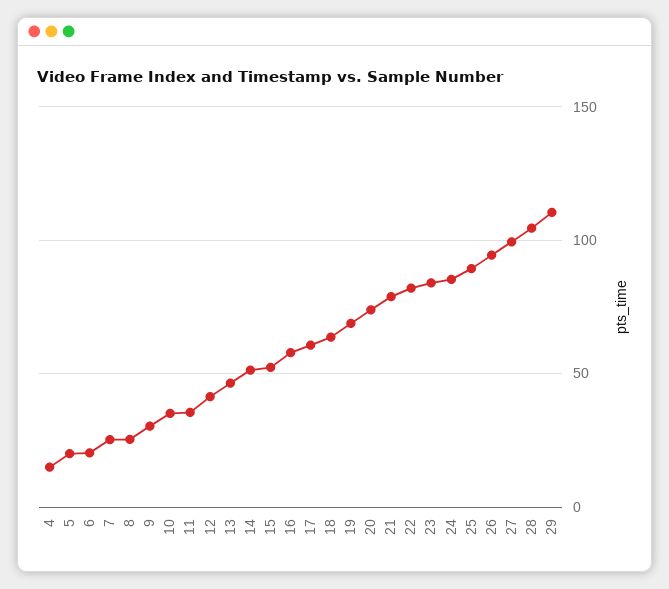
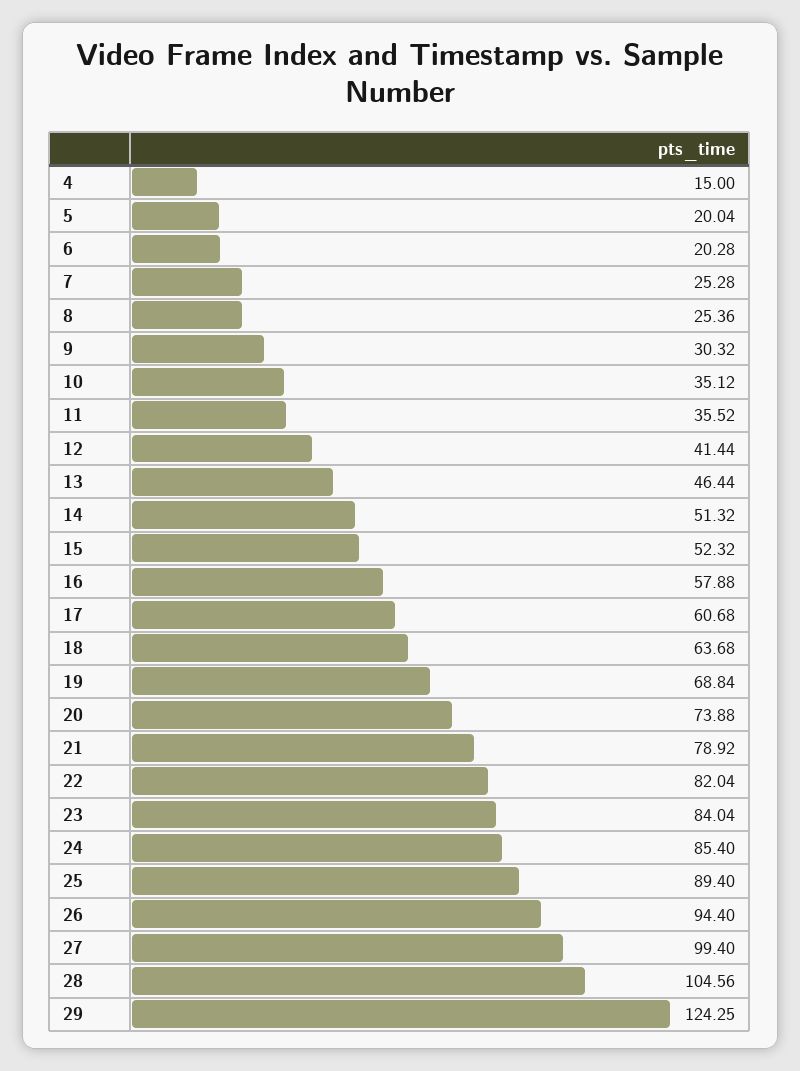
29: 110 -> 124.25

